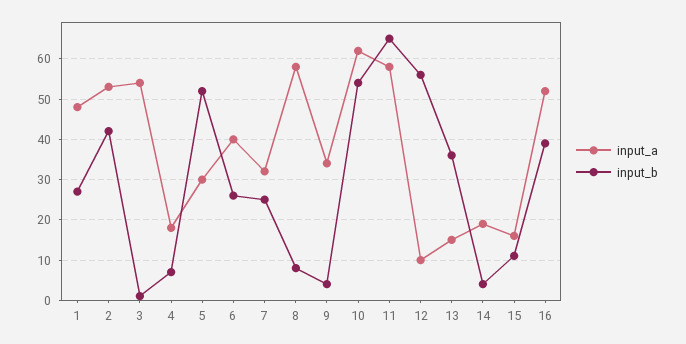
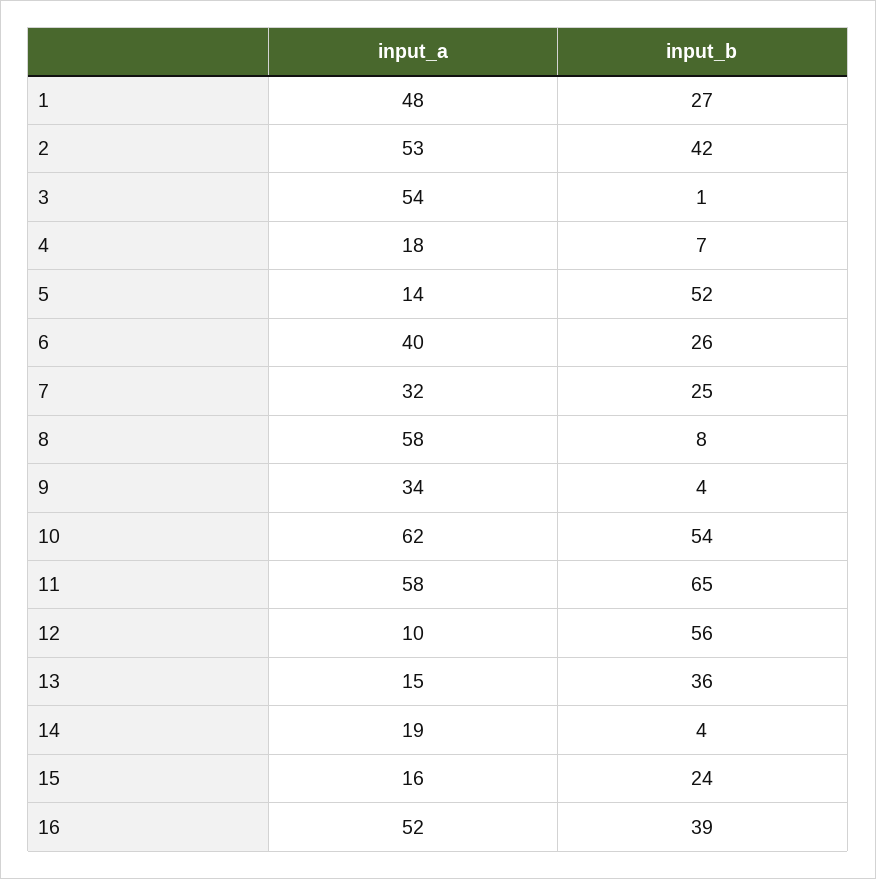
input_a, 5: 30 -> 14
input_b, 15: 10 -> 24

